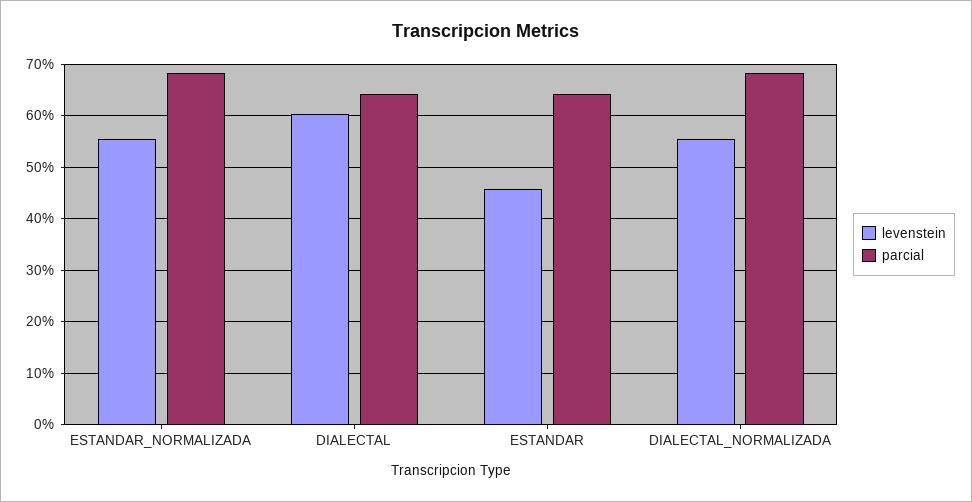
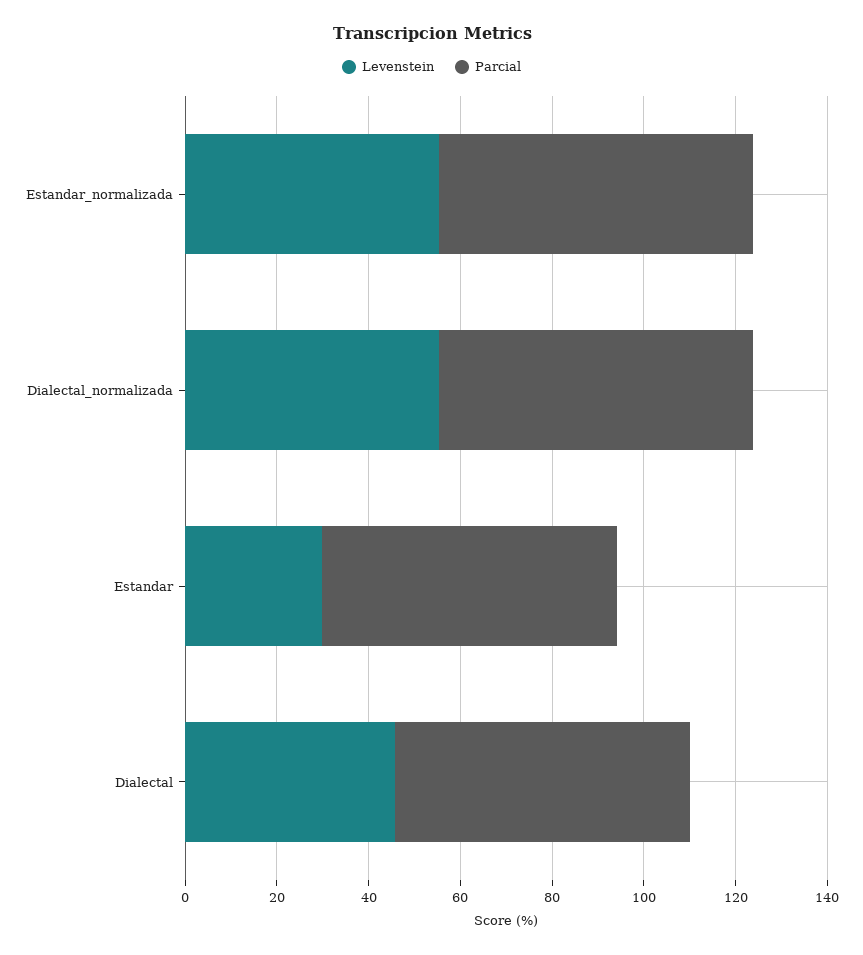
levenstein, DIALECTAL: 60 -> 45
levenstein, ESTANDAR: 46 -> 30

